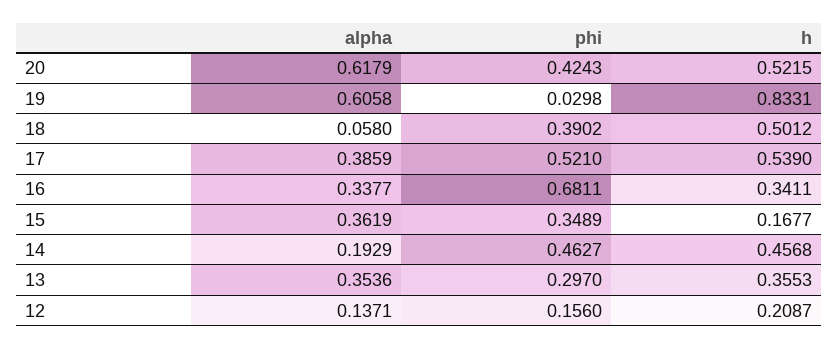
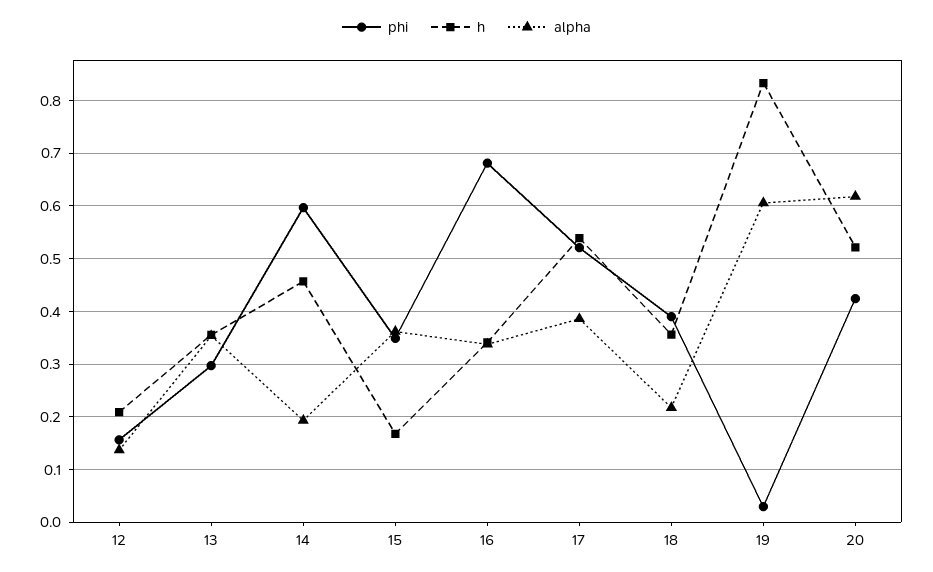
alpha, 18: 0.058 -> 0.22
h, 18: 0.5012 -> 0.36
phi, 14: 0.4627 -> 0.6

